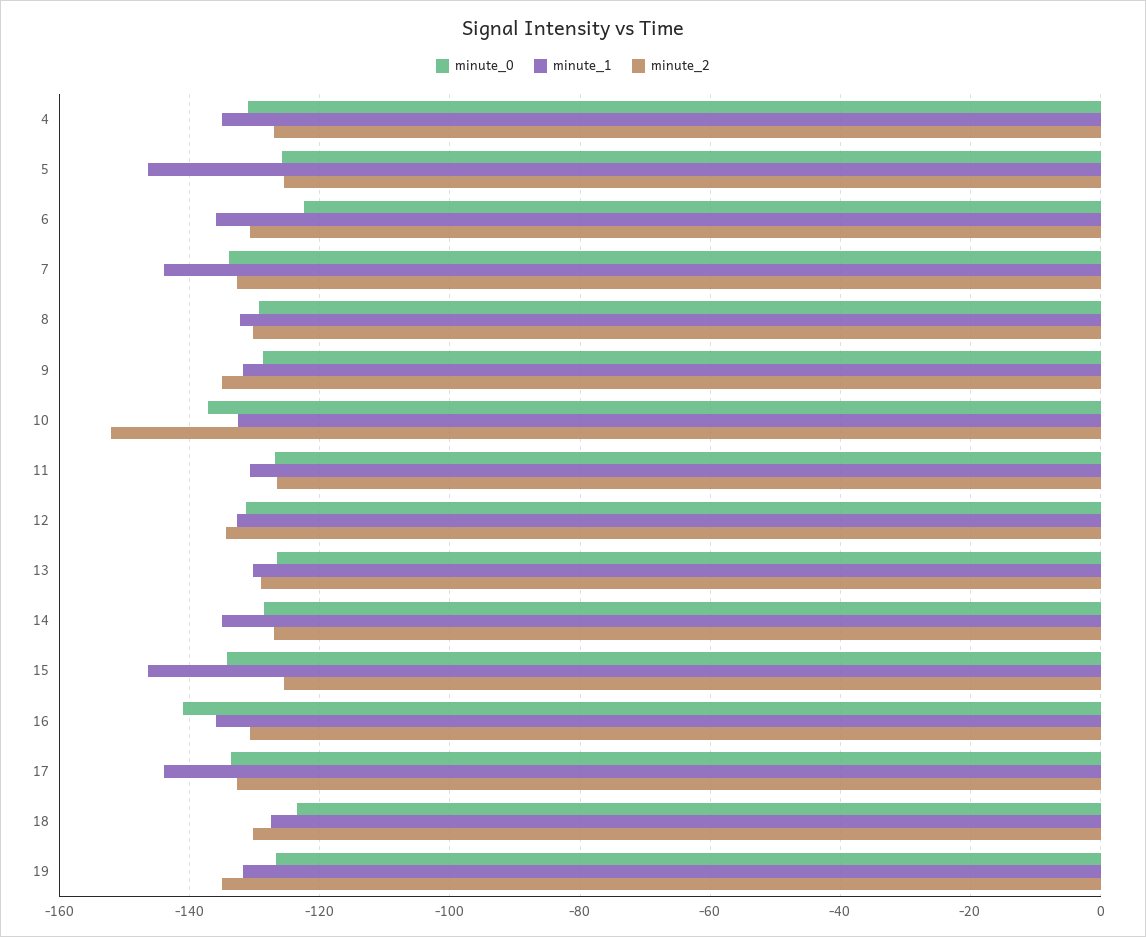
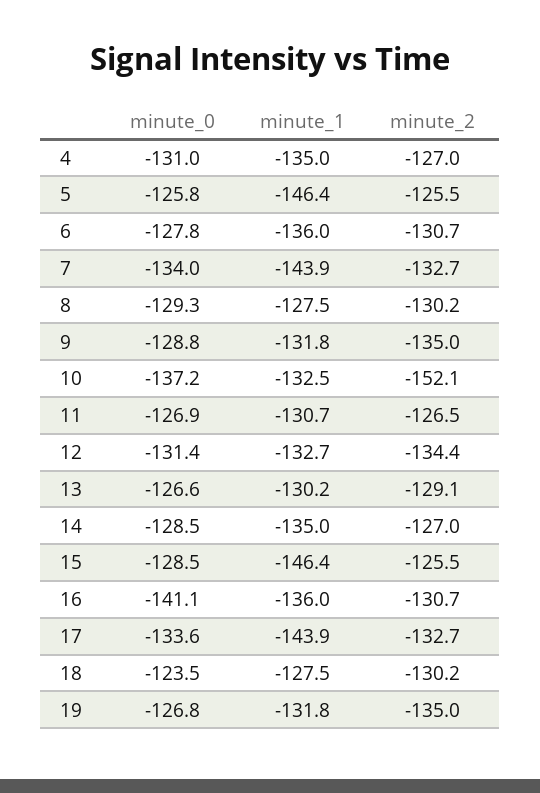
minute_0, 6: -122 -> -127.8
minute_1, 8: -132 -> -127.5
minute_0, 15: -134 -> -128.5

